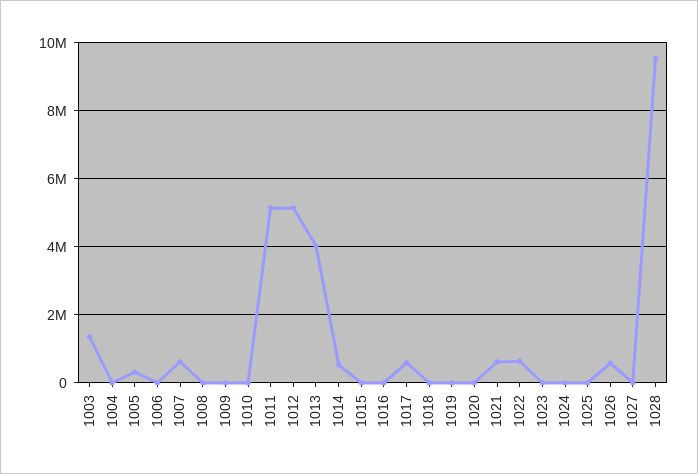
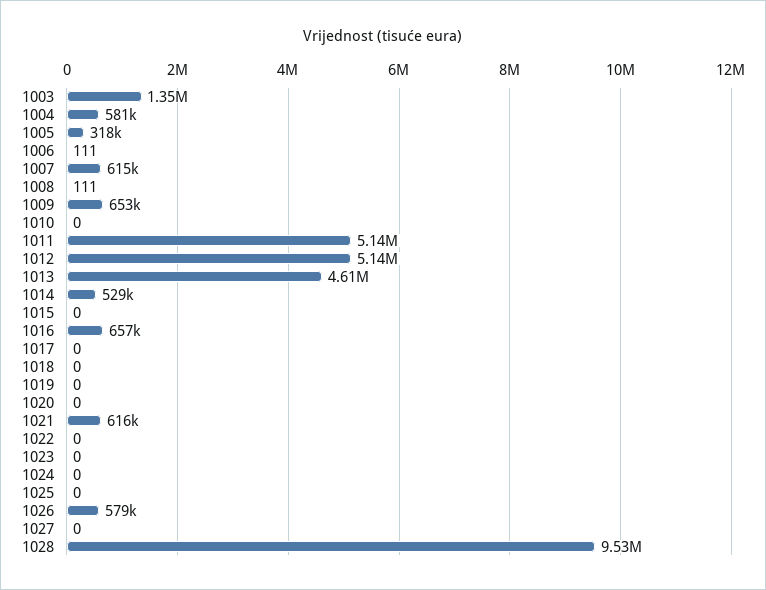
1004: 0 -> 581000
1009: 0 -> 653000
1013: 4000000 -> 4610000
1016: 0 -> 657000
1017: 600000 -> 0
1022: 600000 -> 0

